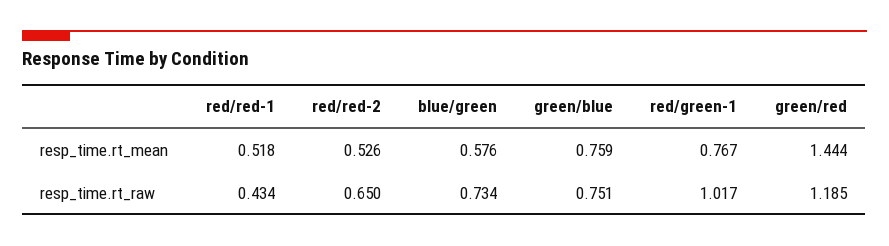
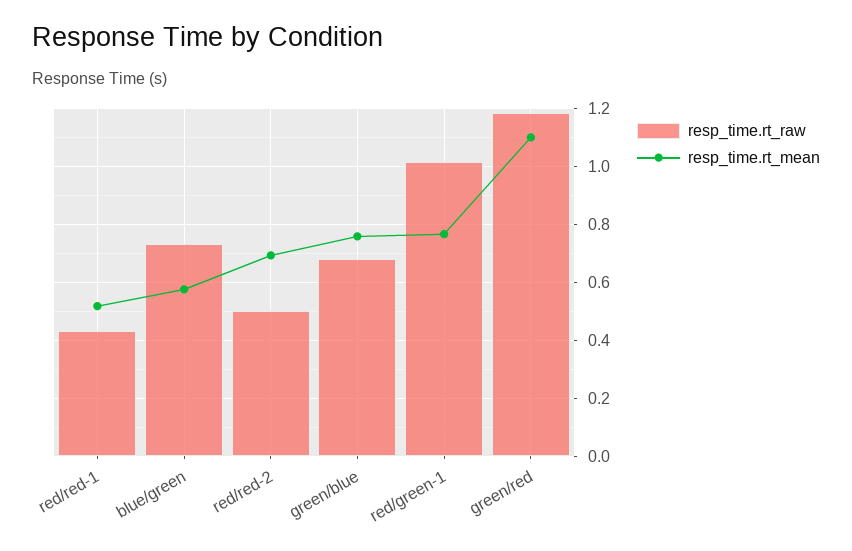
resp_time.rt_mean, red/red-2: 0.526 -> 0.7
resp_time.rt_mean, green/red: 1.444 -> 1.1
resp_time.rt_raw, red/red-2: 0.65 -> 0.5
resp_time.rt_raw, green/blue: 0.751 -> 0.675

